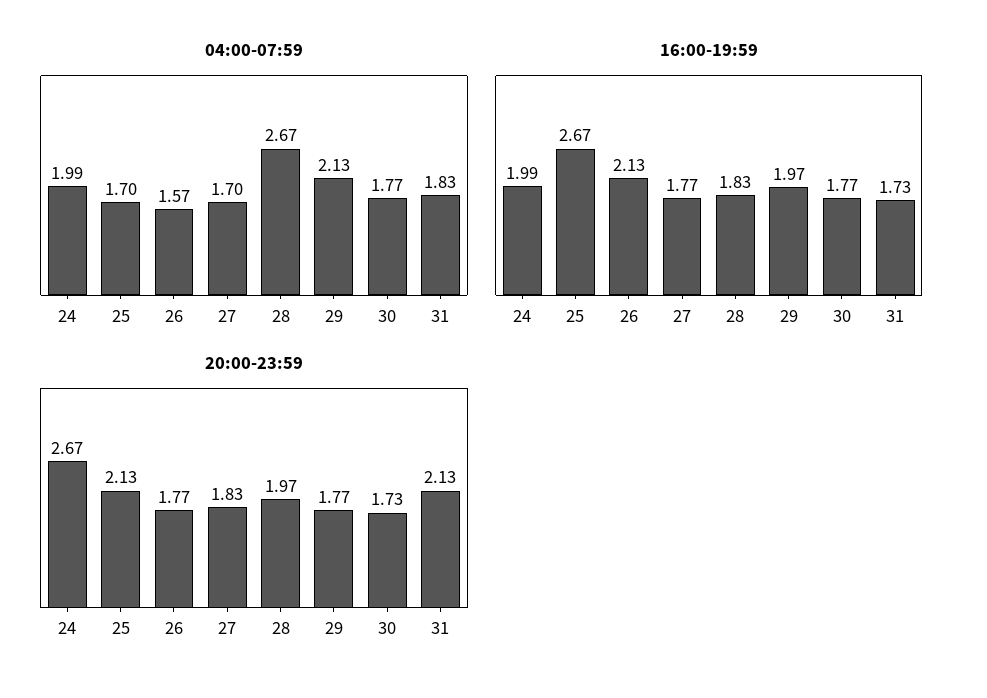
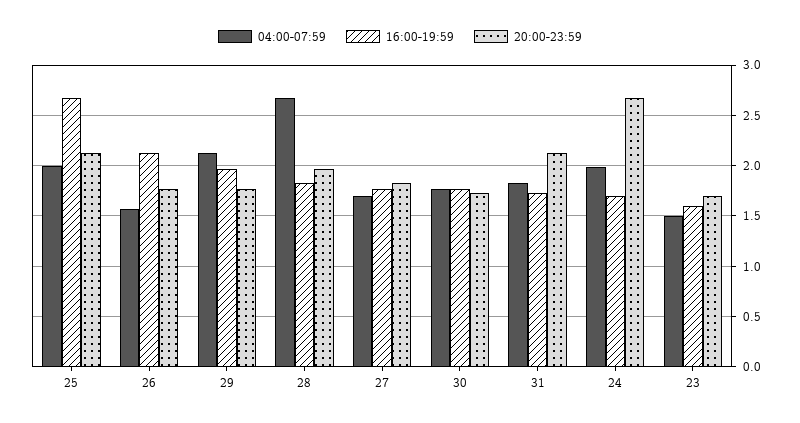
04:00-07:59, 25: 1.7 -> 2
16:00-19:59, 24: 1.99 -> 1.7
04:00-07:59, 23: none -> 1.5
16:00-19:59, 23: none -> 1.6
20:00-23:59, 23: none -> 1.7

